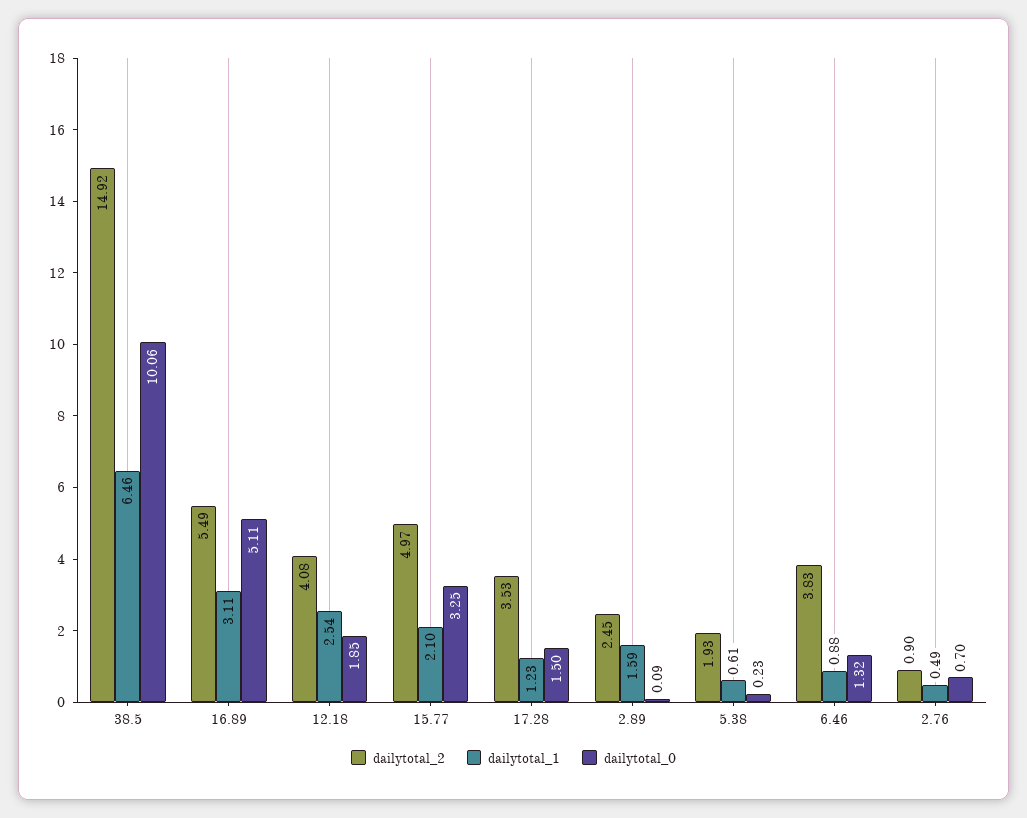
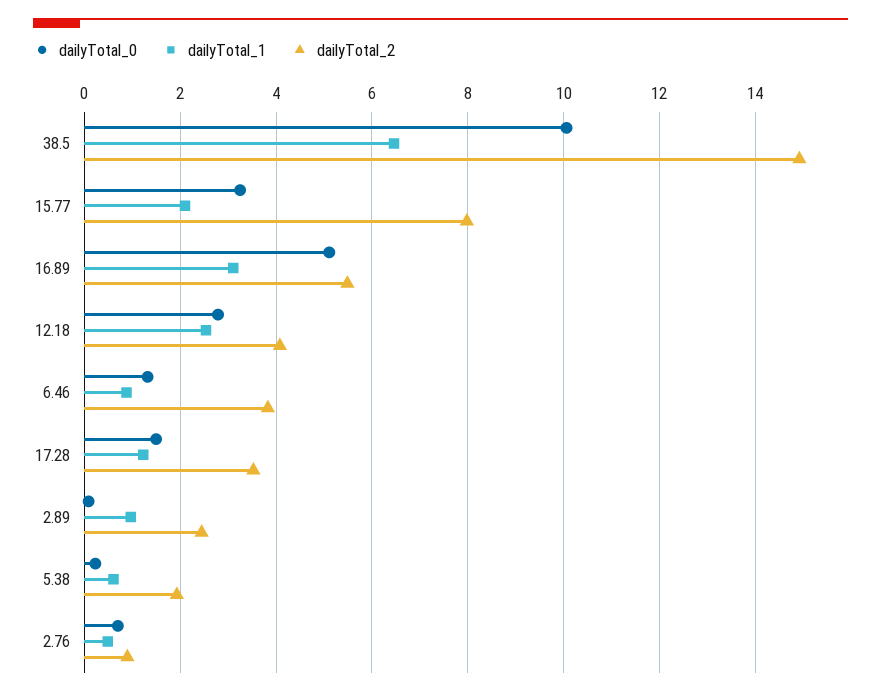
dailytotal_0, 12.18: 1.85 -> 2.8
dailytotal_2, 15.77: 4.97 -> 8
dailytotal_1, 2.89: 1.59 -> 1

